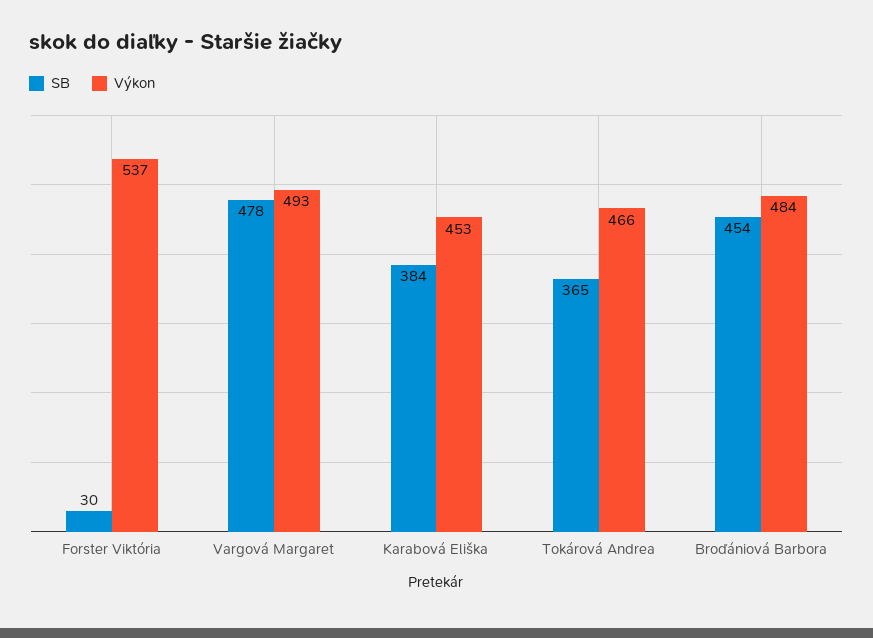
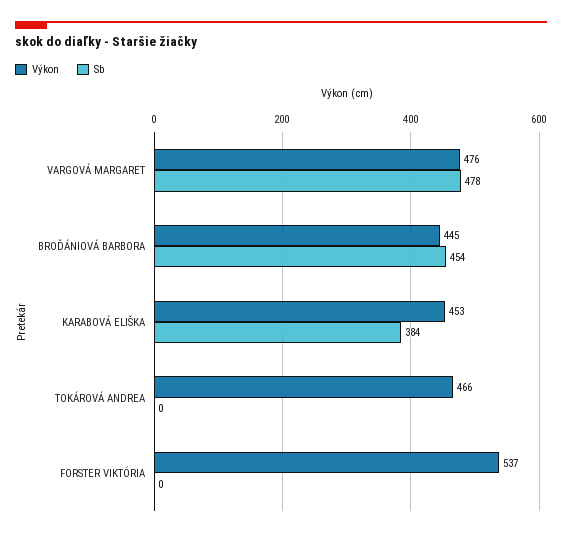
SB, Forster Viktória: 30 -> 0
Výkon, Vargová Margaret: 493 -> 476
SB, Tokárová Andrea: 365 -> 0
Výkon, Broďániová Barbora: 484 -> 445

